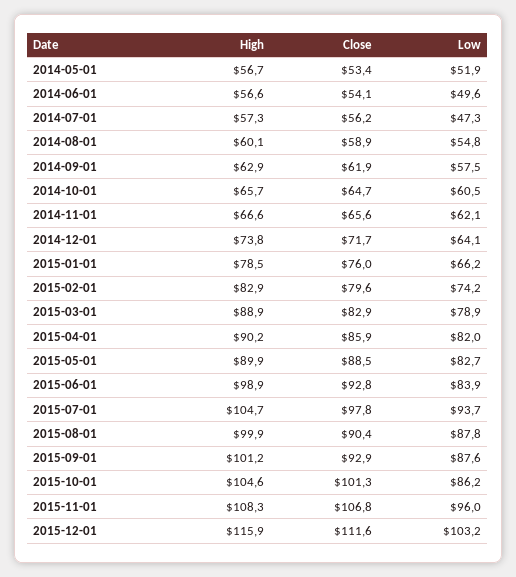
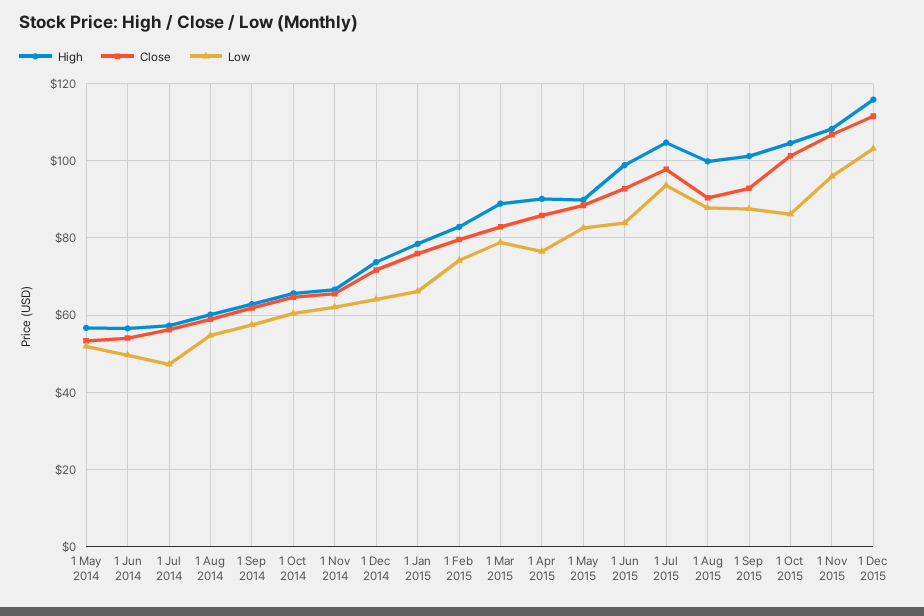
Low, 2015-04-01: 82 -> 76

